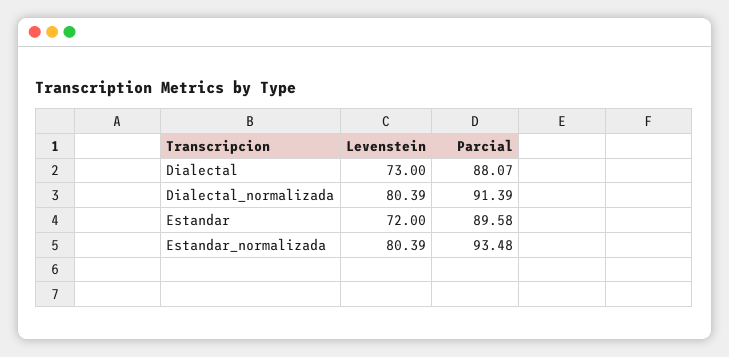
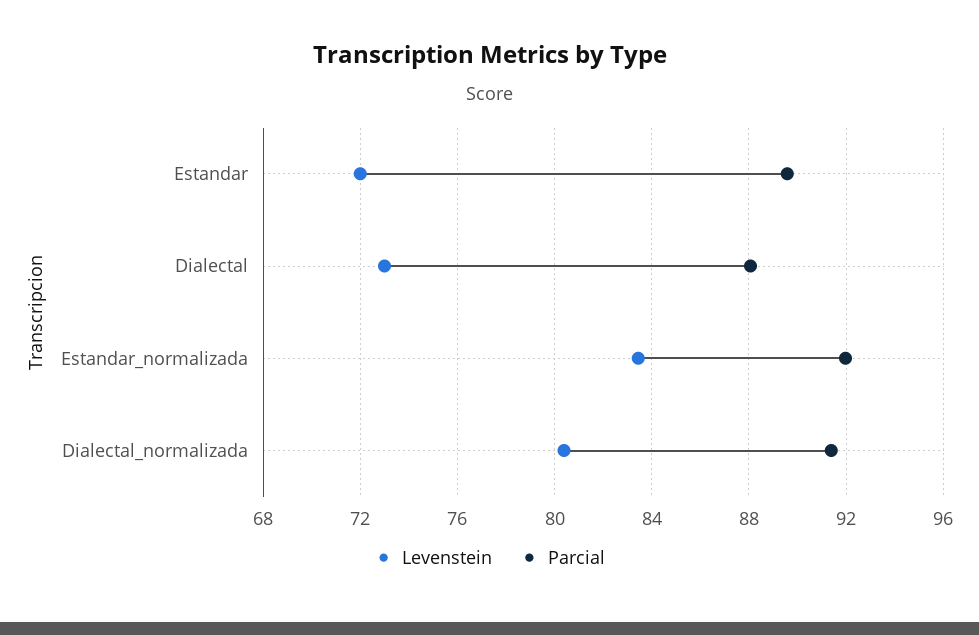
Levenstein, Estandar_normalizada: 80.39 -> 83.5
Parcial, Estandar_normalizada: 93.48 -> 92

